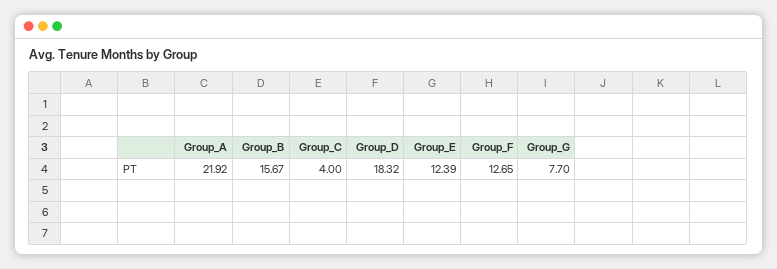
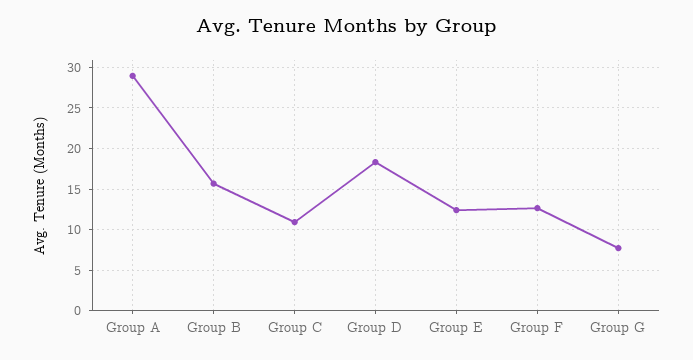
Group_A: 21.92 -> 29
Group_C: 4 -> 11

